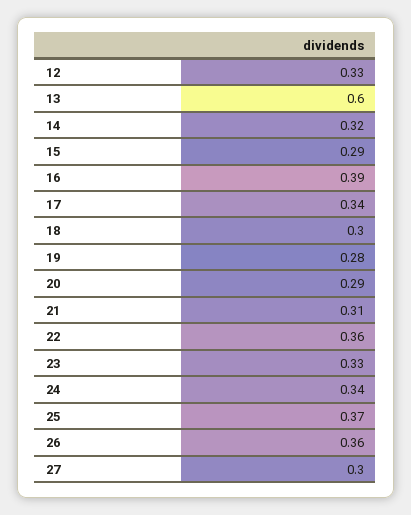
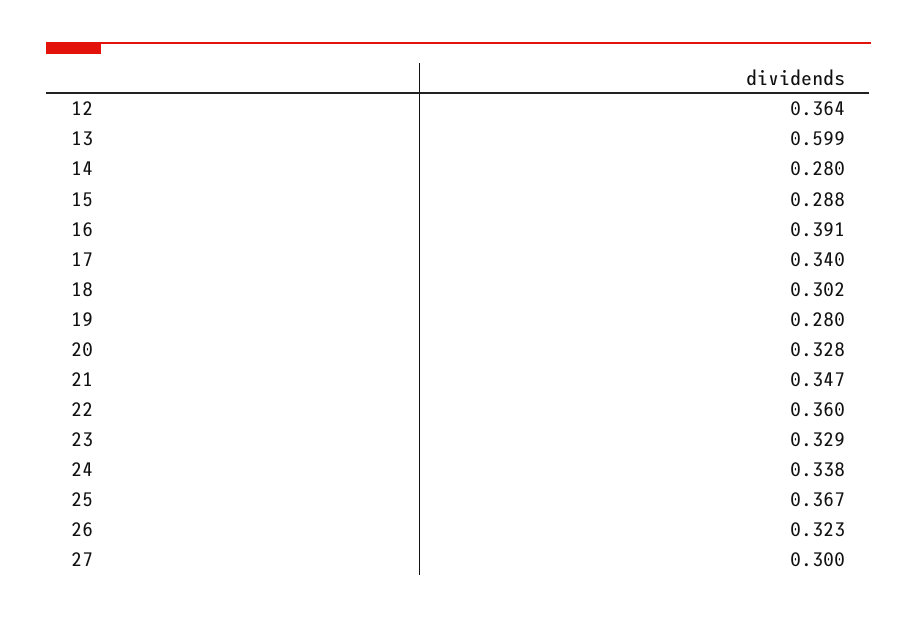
12: 0.33 -> 0.364
14: 0.32 -> 0.28
20: 0.29 -> 0.328
21: 0.31 -> 0.347
26: 0.36 -> 0.323

